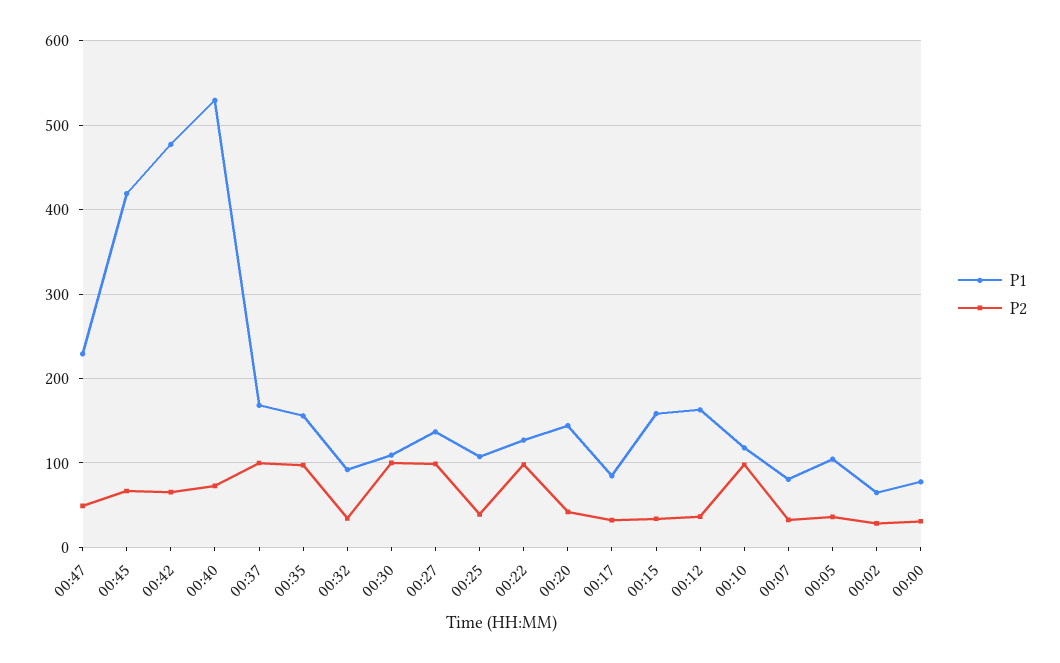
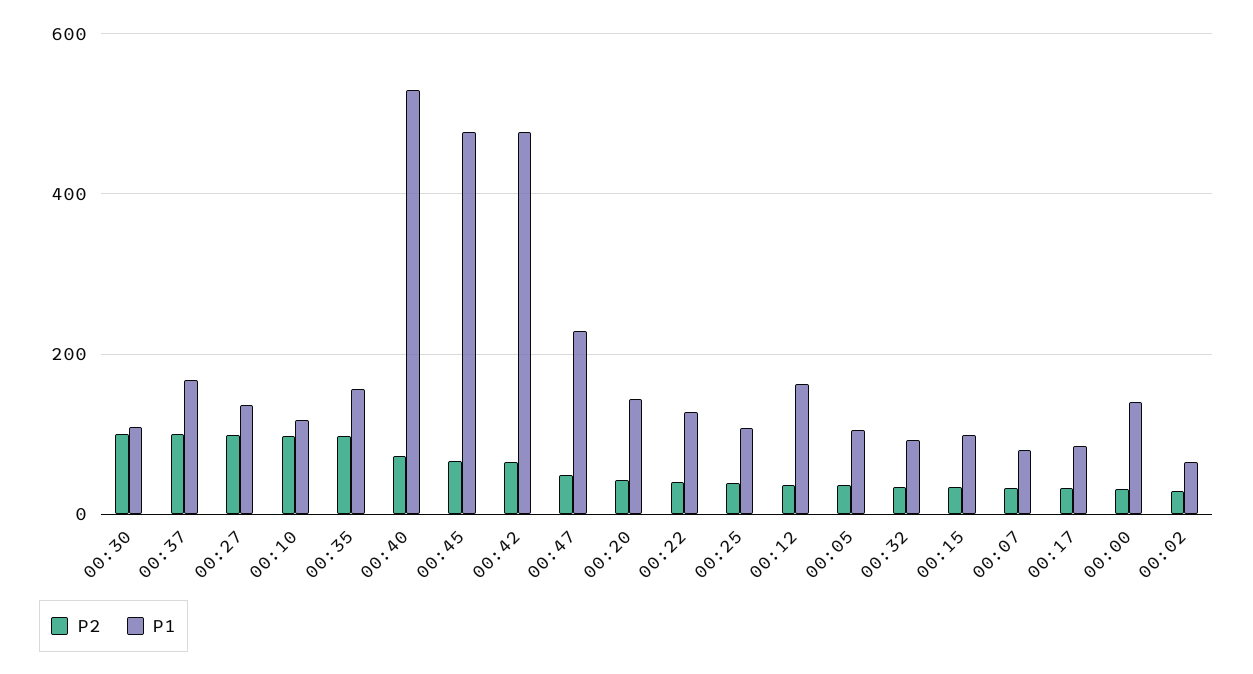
P1, 00:45: 420 -> 480
P2, 00:22: 100 -> 40
P1, 00:15: 160 -> 100
P1, 00:00: 80 -> 140

